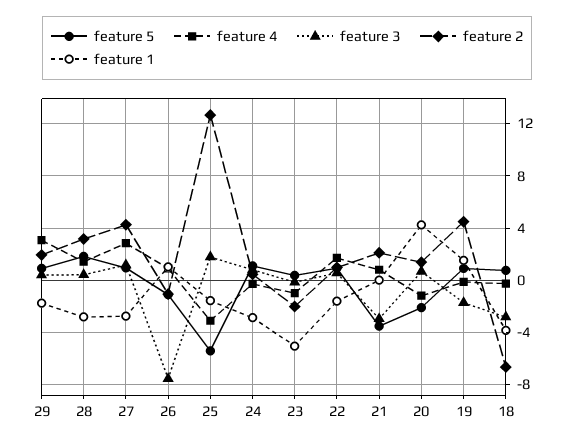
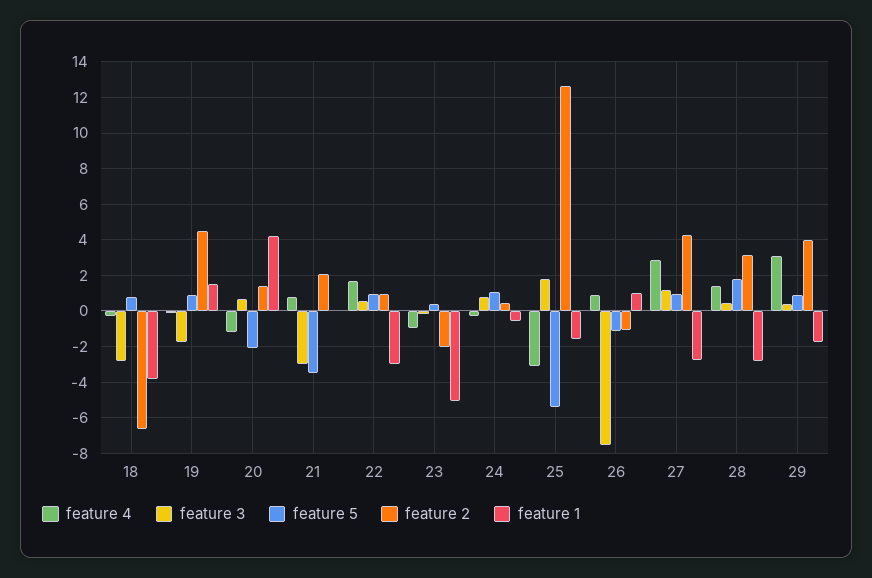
feature 2, 29: 2 -> 4
feature 1, 24: -3 -> -0.5
feature 1, 22: -1.5 -> -3

